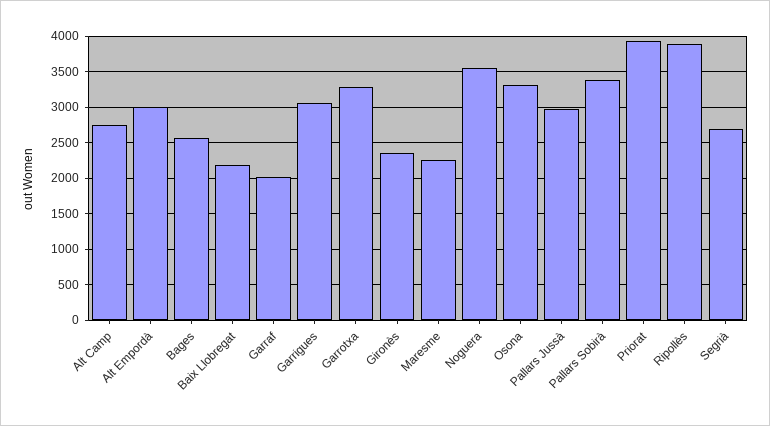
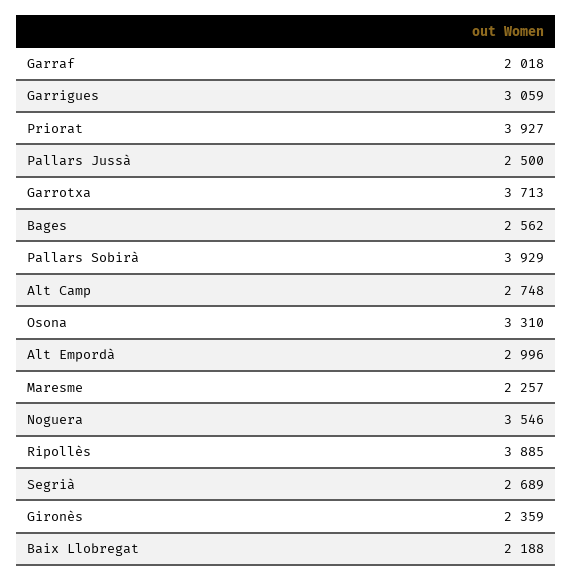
Garrotxa: 3300 -> 3713
Pallars Jussà: 3000 -> 2500
Pallars Sobirà: 3400 -> 3929

